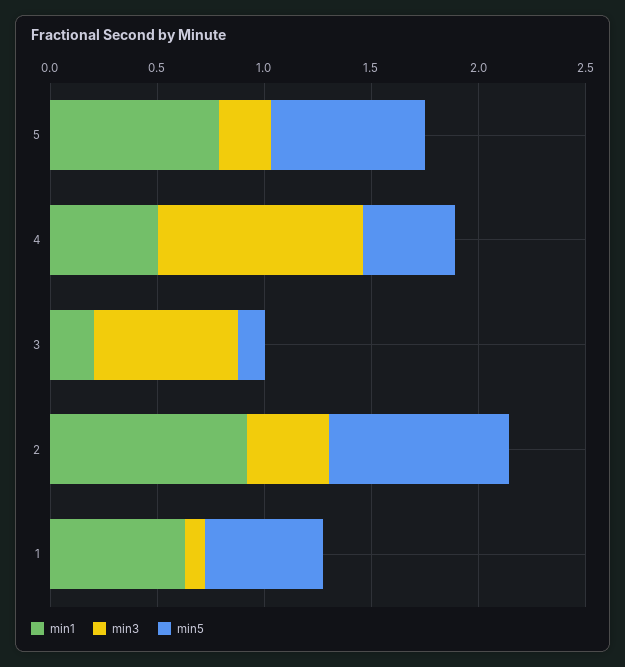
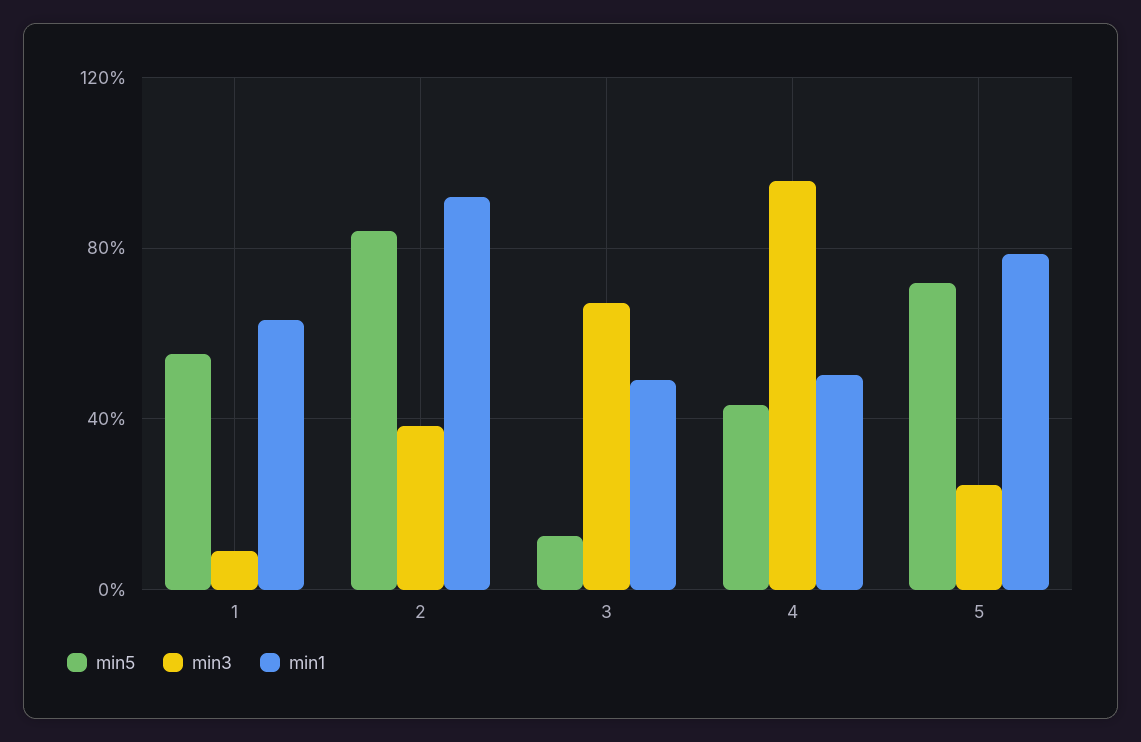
min1, 3: 0.2 -> 0.5

